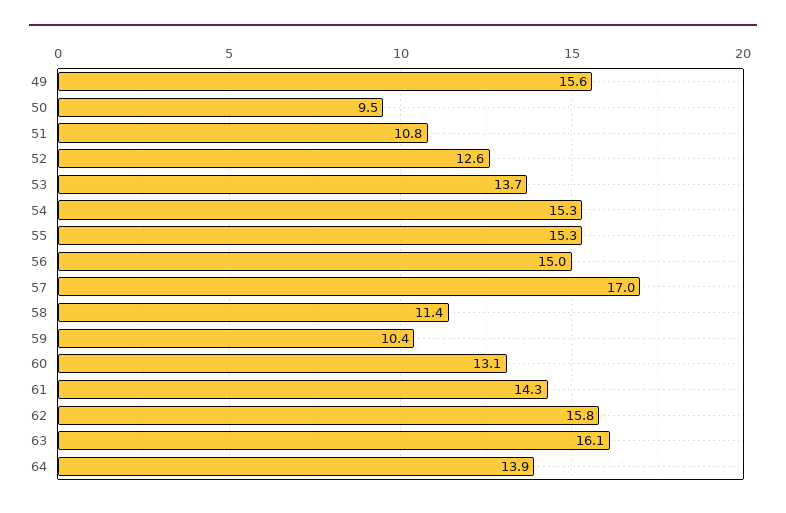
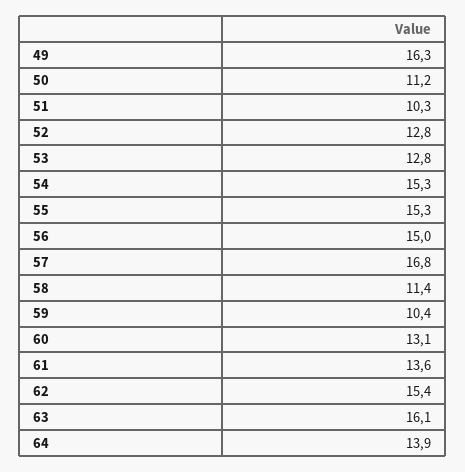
49: 15.6 -> 16.3
50: 9.5 -> 11.2
51: 10.8 -> 10.3
52: 12.6 -> 12.8
53: 13.7 -> 12.8
57: 17 -> 16.8
61: 14.3 -> 13.6
62: 15.8 -> 15.4

